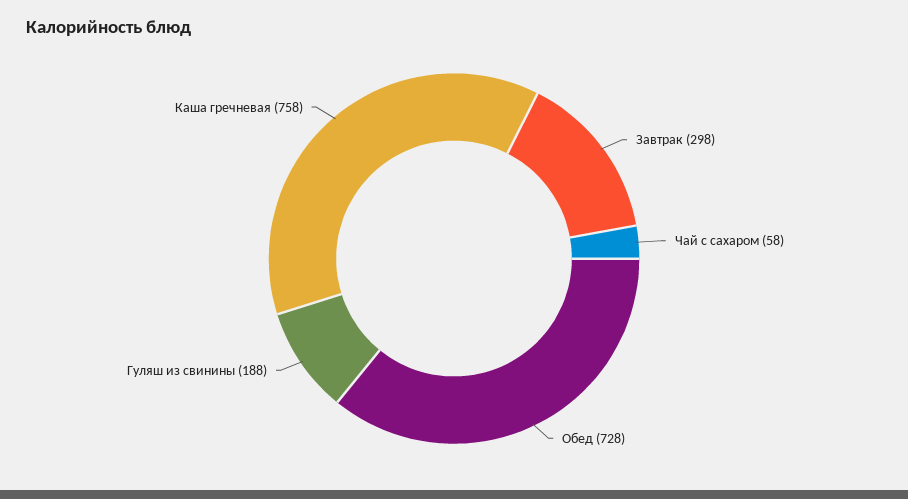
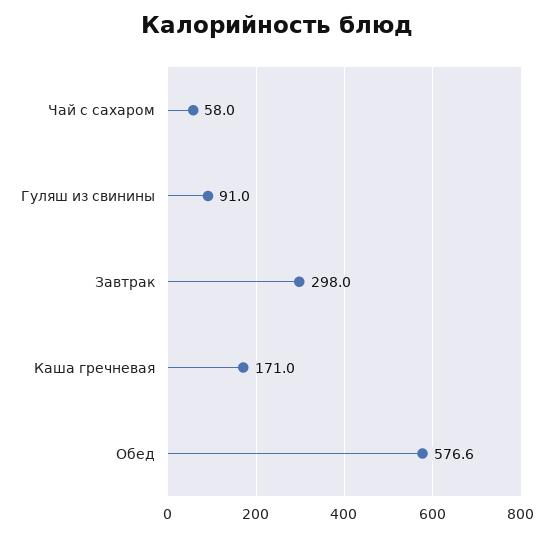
Обед: 728 -> 576.6
Гуляш из свинины: 188 -> 91
Каша гречневая: 758 -> 171

